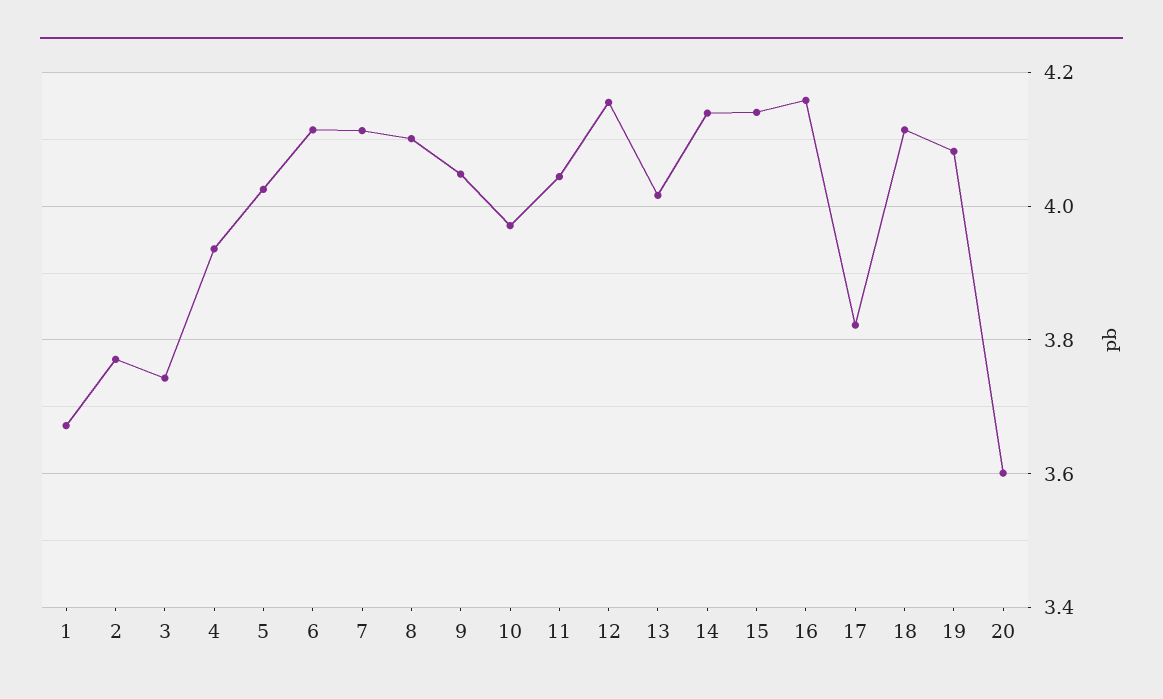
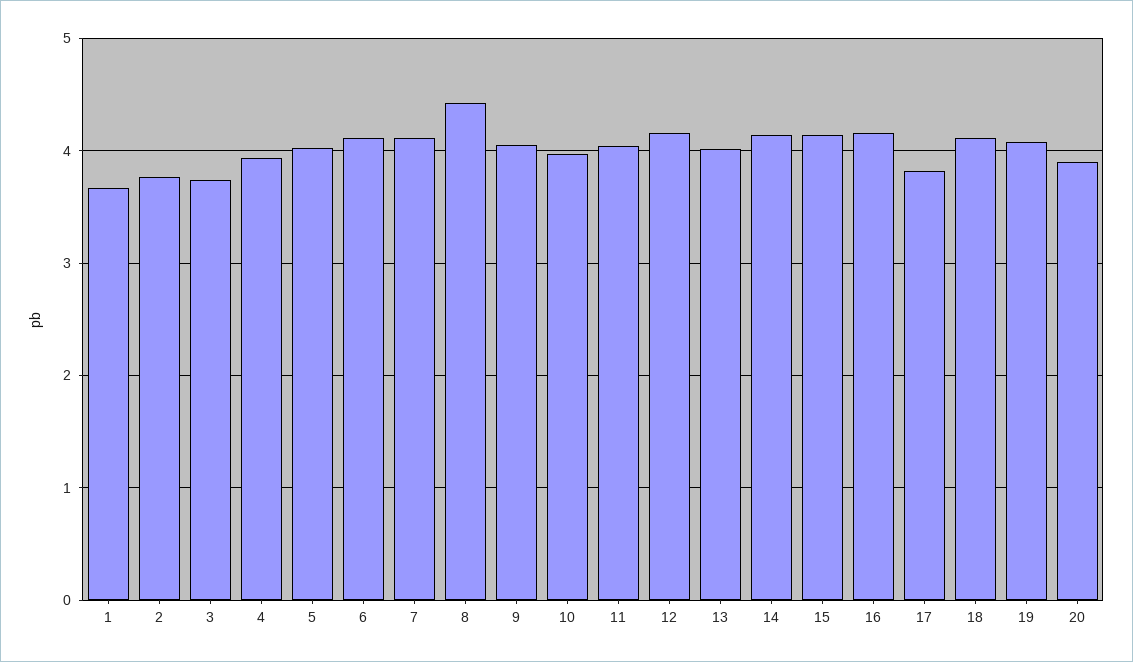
8: 4.1 -> 4.4
20: 3.6 -> 3.9

